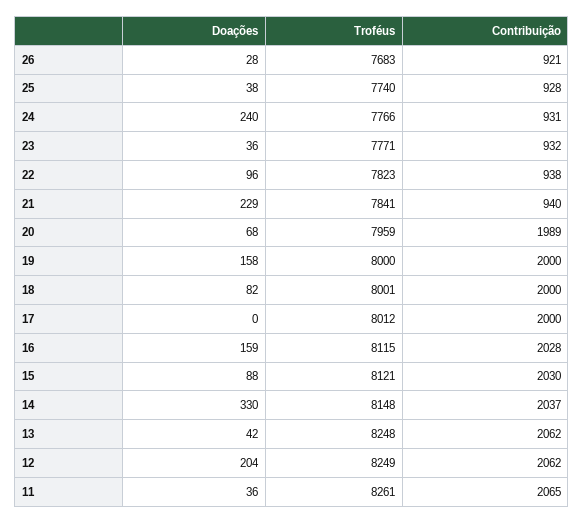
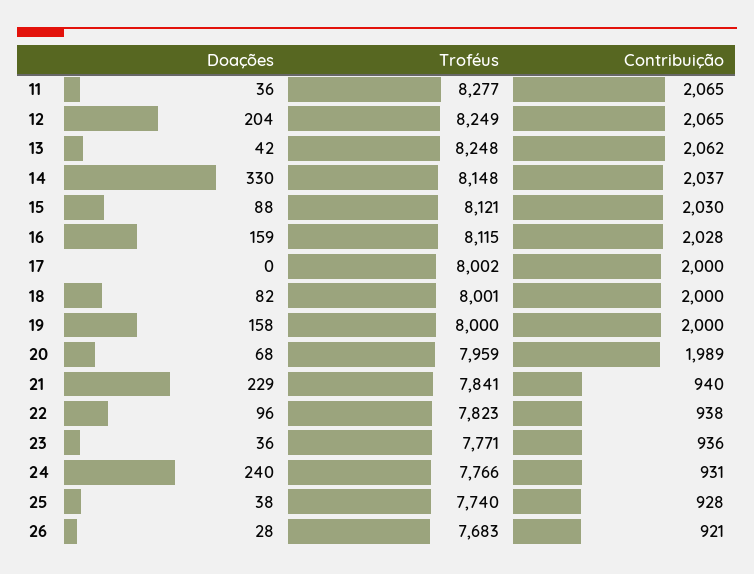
Contribuição, 23: 932 -> 936
Troféus, 17: 8012 -> 8002
Contribuição, 12: 2062 -> 2065
Troféus, 11: 8261 -> 8277

